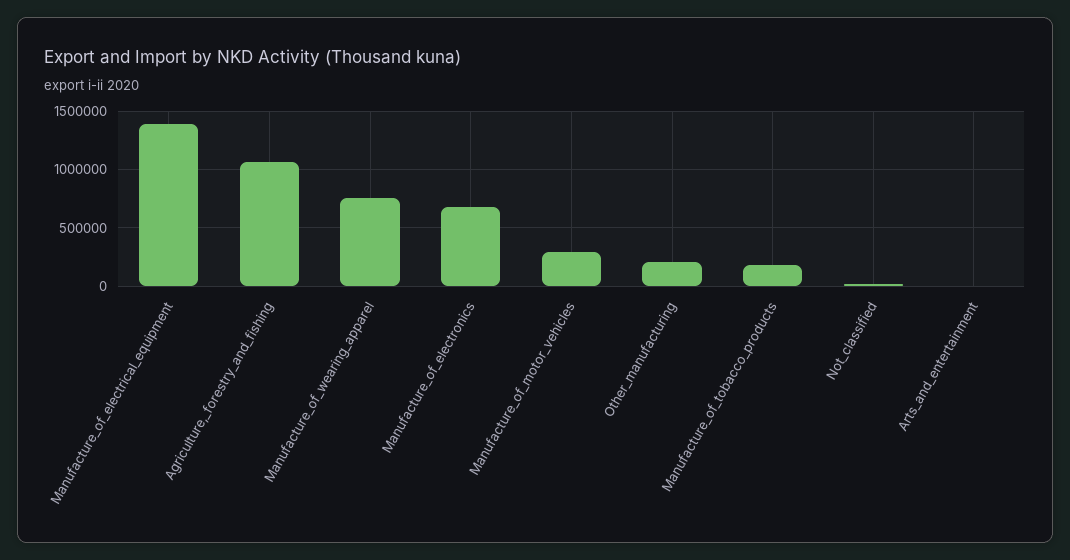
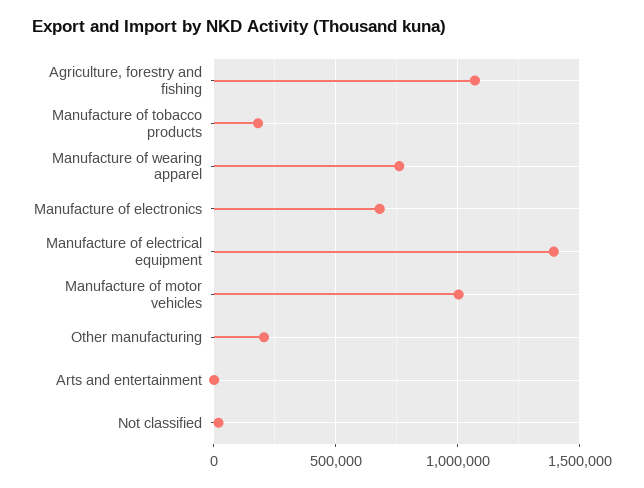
Manufacture_of_motor_vehicles: 300000 -> 1000000

